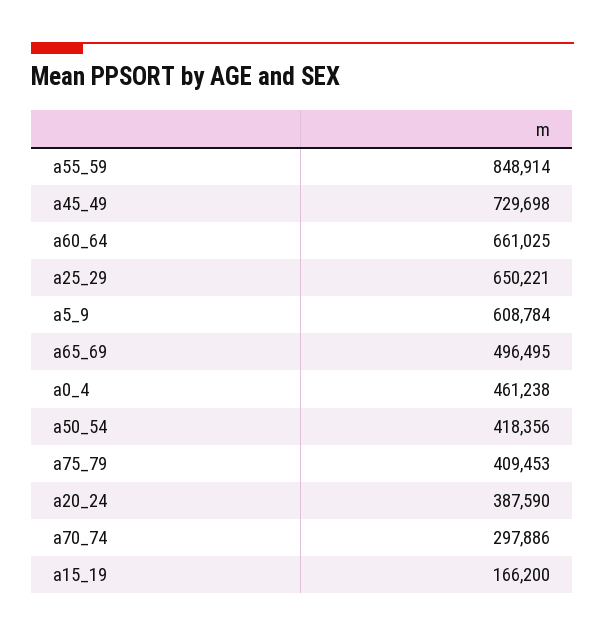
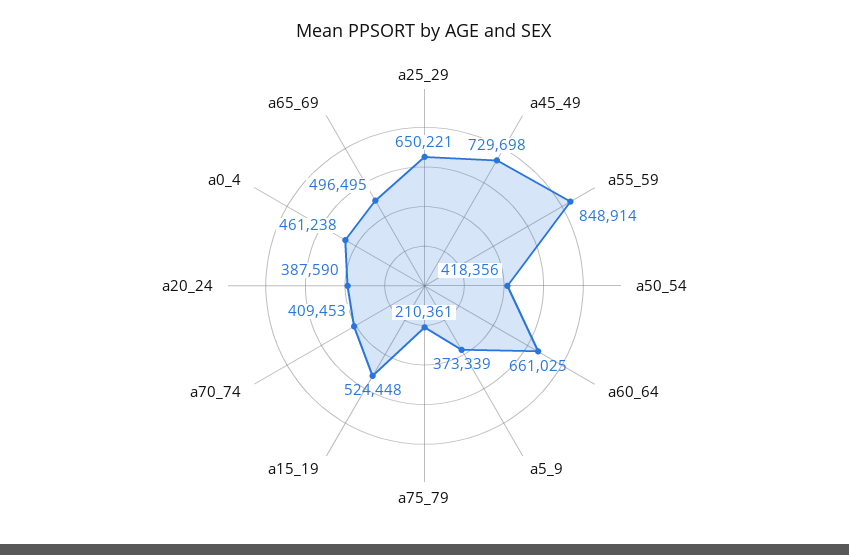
a5_9: 608784 -> 373339
a75_79: 409453 -> 210361
a70_74: 297886 -> 409453
a15_19: 166200 -> 524448

